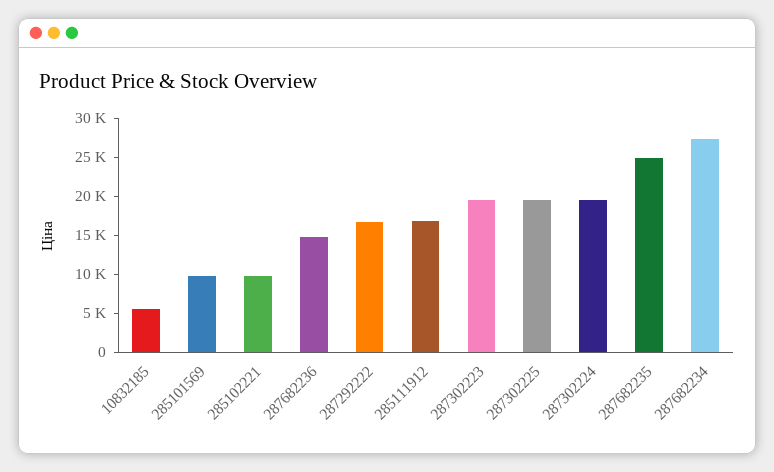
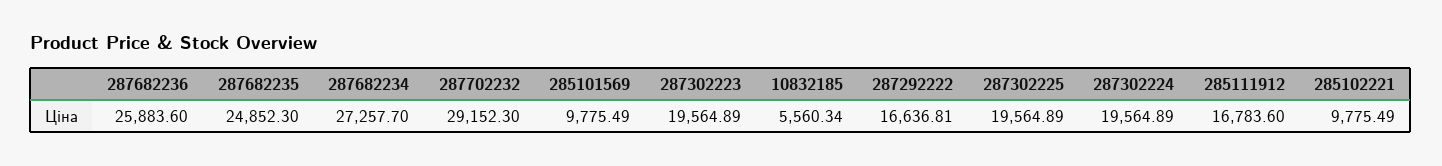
287682236: 15000 -> 25883.6
287702232: none -> 29152.3

